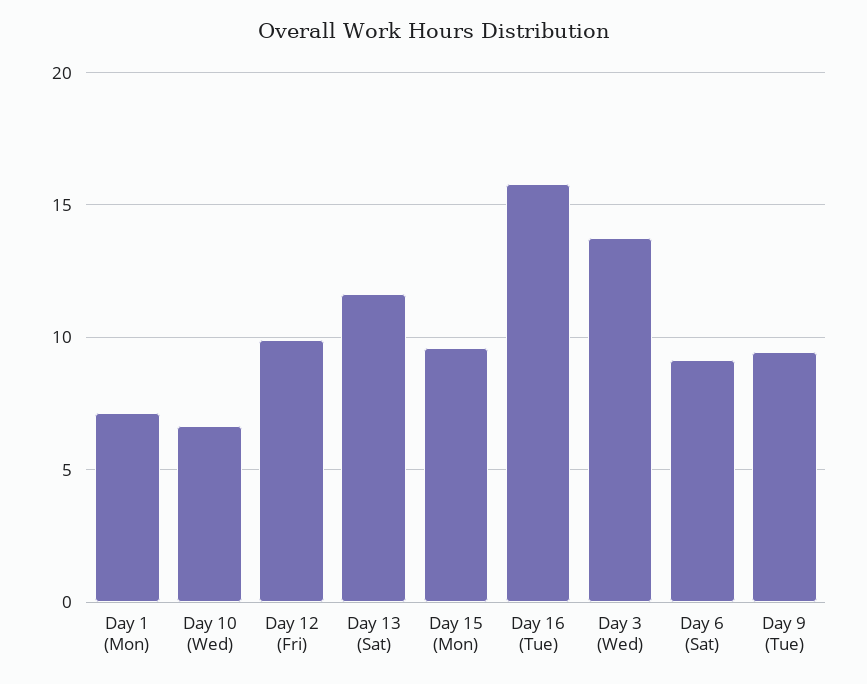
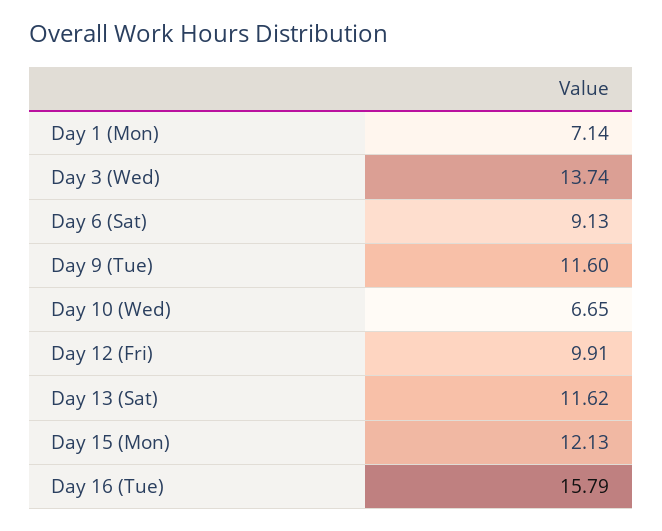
Day 15 (Mon): 9.5 -> 12.13
Day 9 (Tue): 9.5 -> 11.6

